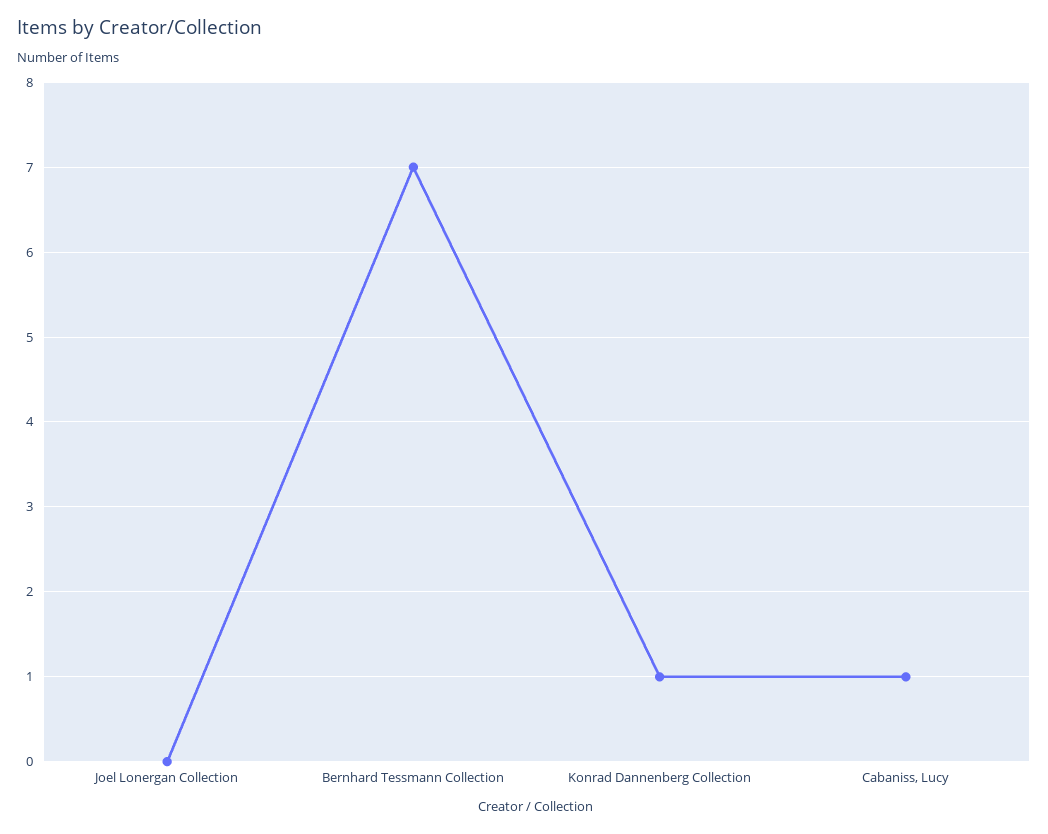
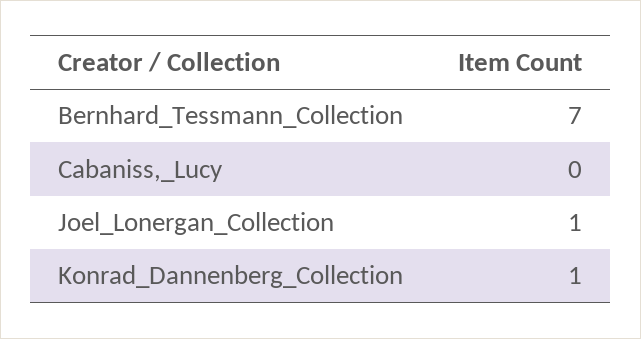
Joel Lonergan Collection: 0 -> 1
Cabaniss, Lucy: 1 -> 0

